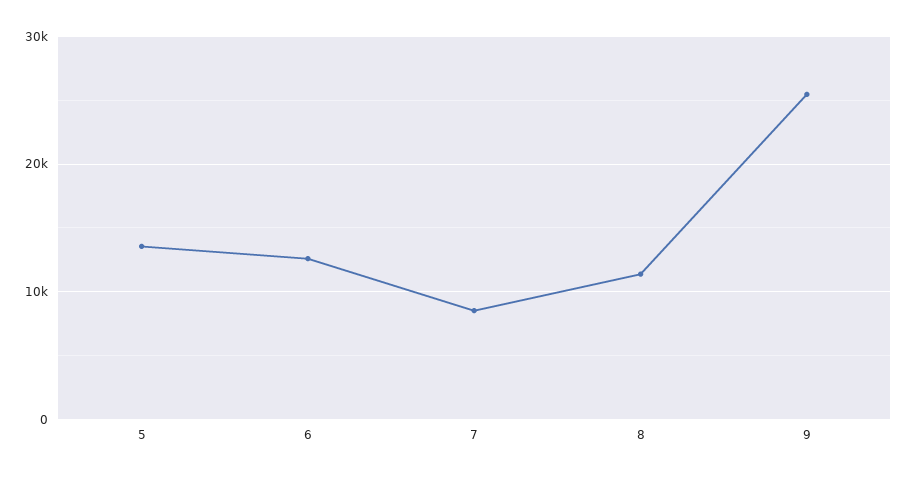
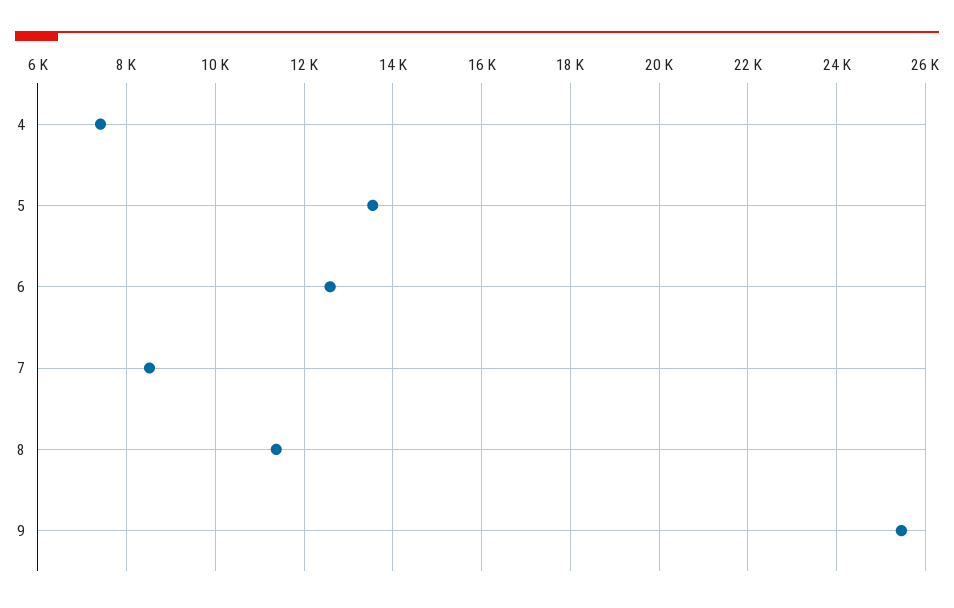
4: none -> 7400

